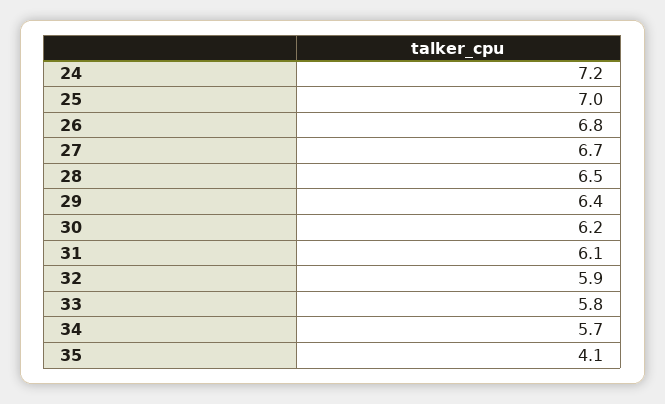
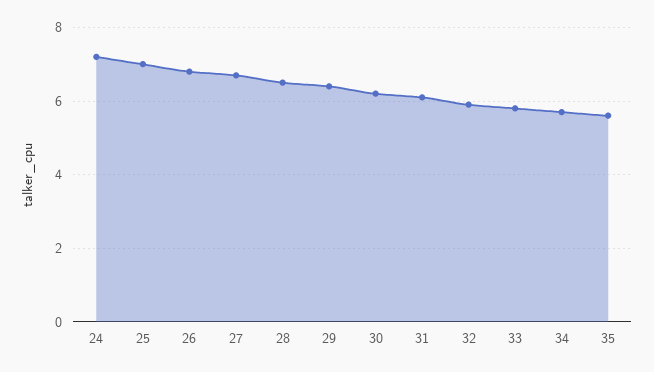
35: 4.1 -> 5.5

